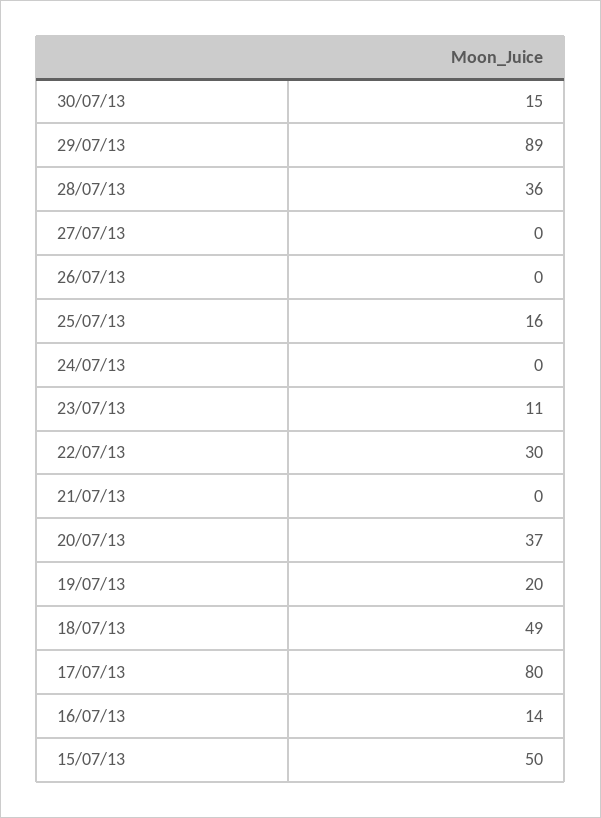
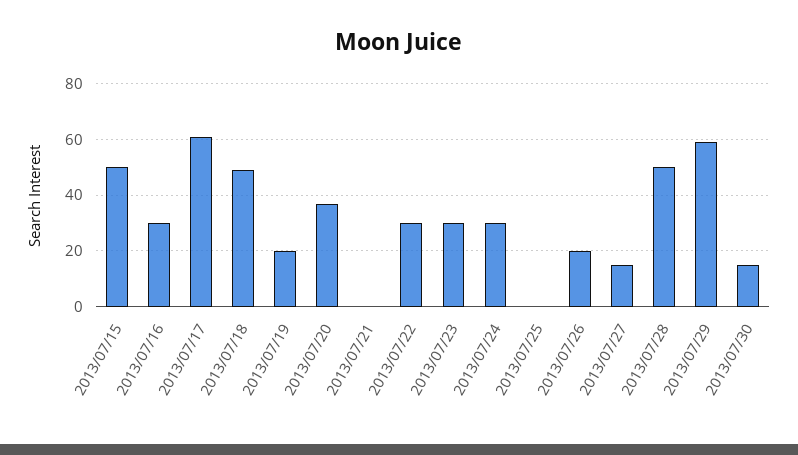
29/07/13: 89 -> 60
28/07/13: 36 -> 50
27/07/13: 0 -> 15
26/07/13: 0 -> 20
25/07/13: 16 -> 0
24/07/13: 0 -> 30
23/07/13: 11 -> 30
17/07/13: 80 -> 60
16/07/13: 14 -> 30

